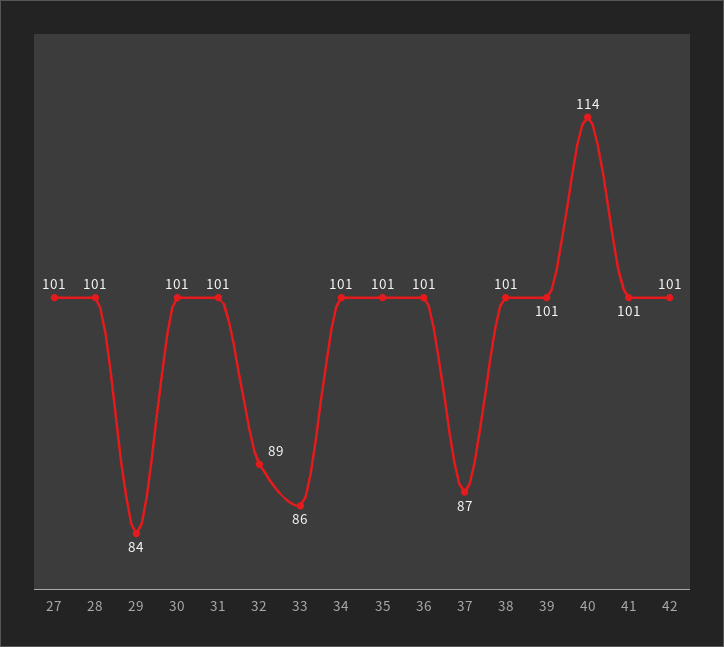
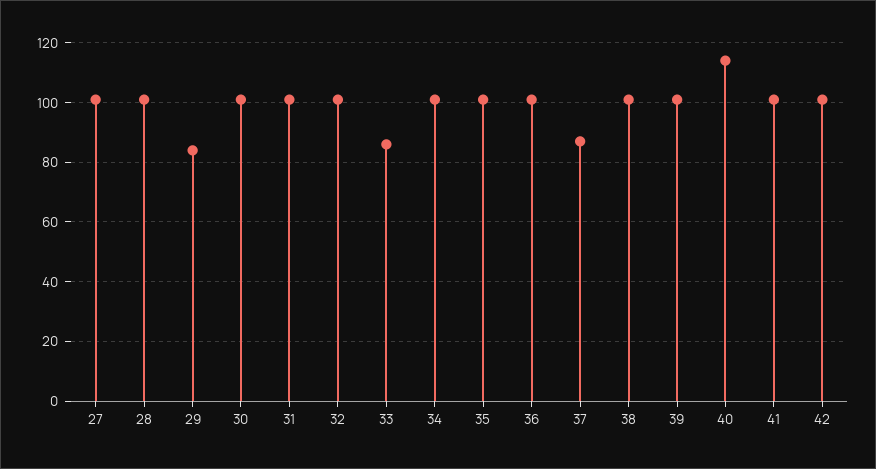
32: 89 -> 100

